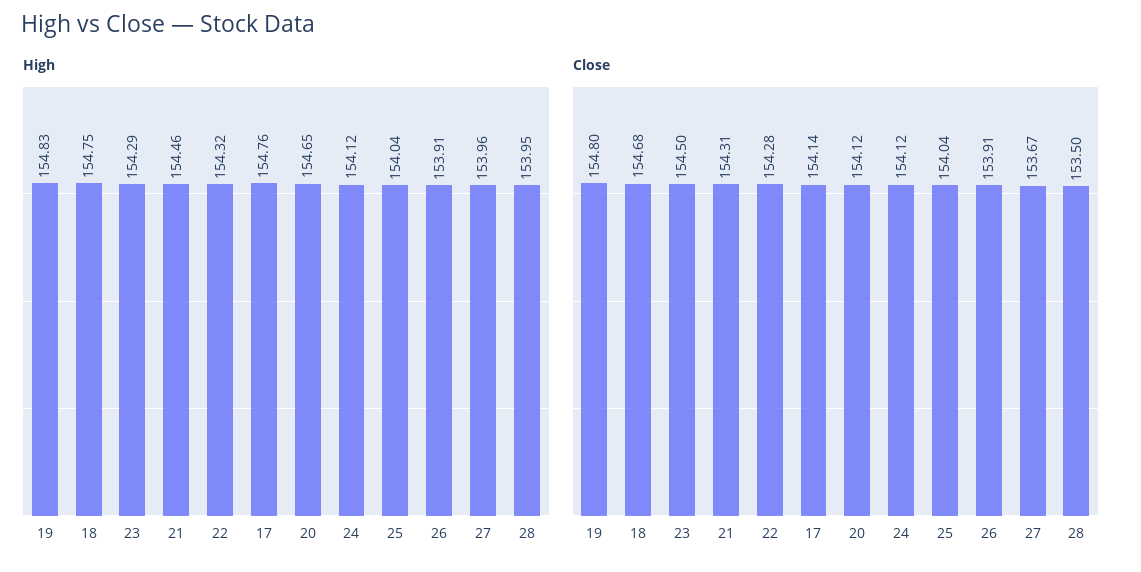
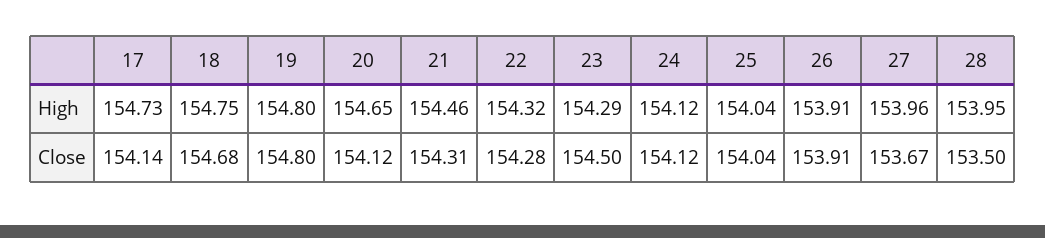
High, 19: 154.83 -> 154.8
High, 17: 154.76 -> 154.73

